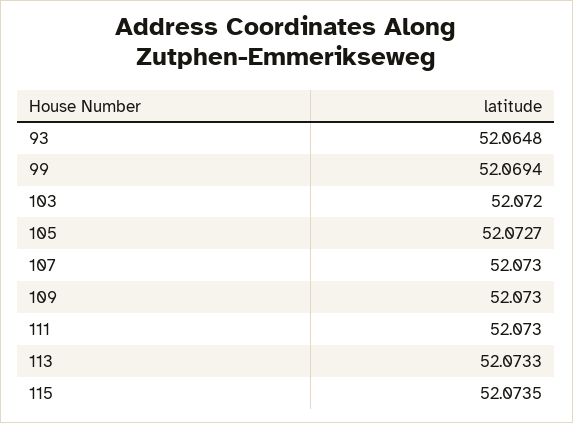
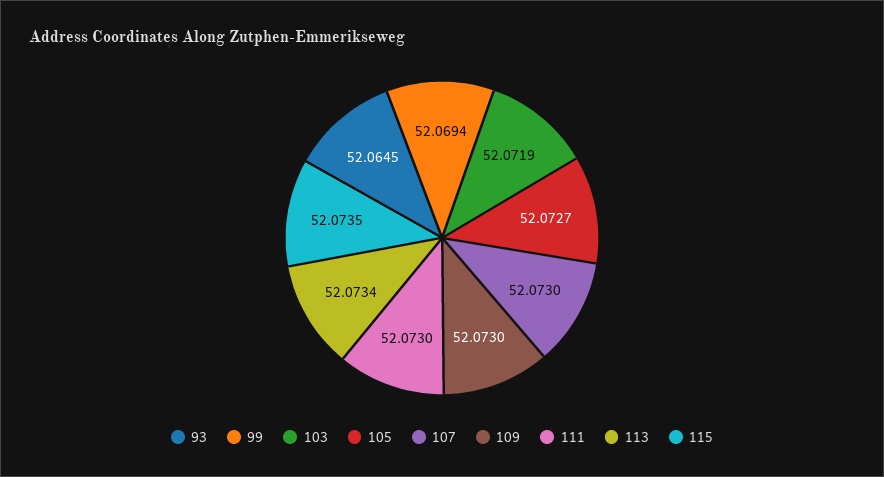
93: 52.0648 -> 52.0645
103: 52.072 -> 52.0719
113: 52.0733 -> 52.0734

